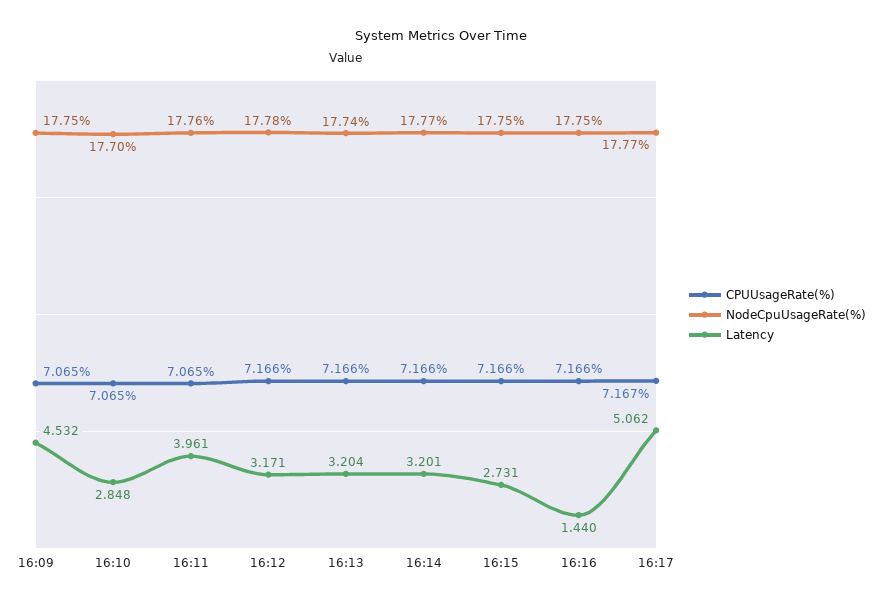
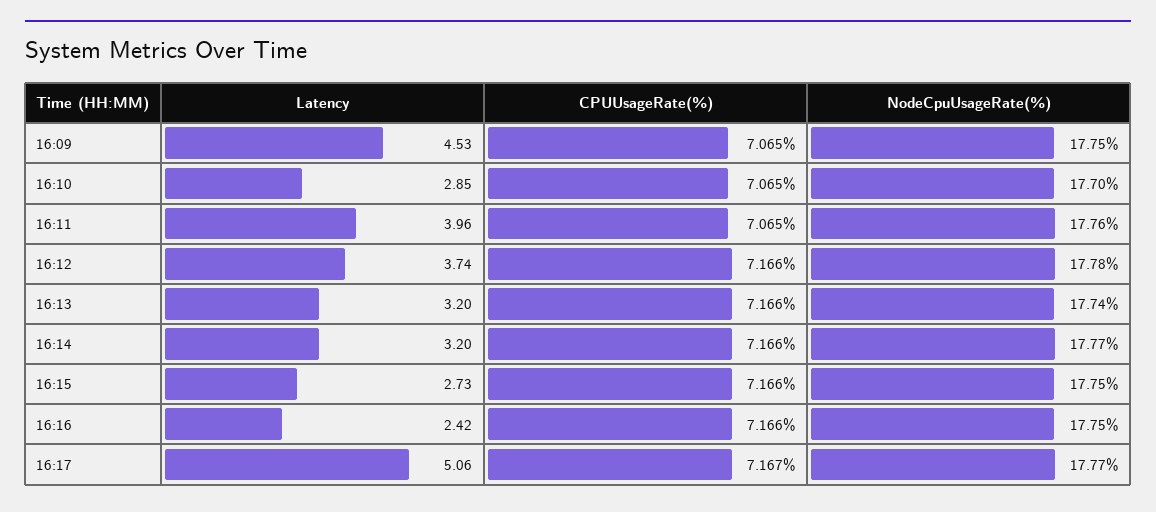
Latency, 16:12: 3.171 -> 3.74
Latency, 16:16: 1.44 -> 2.42

